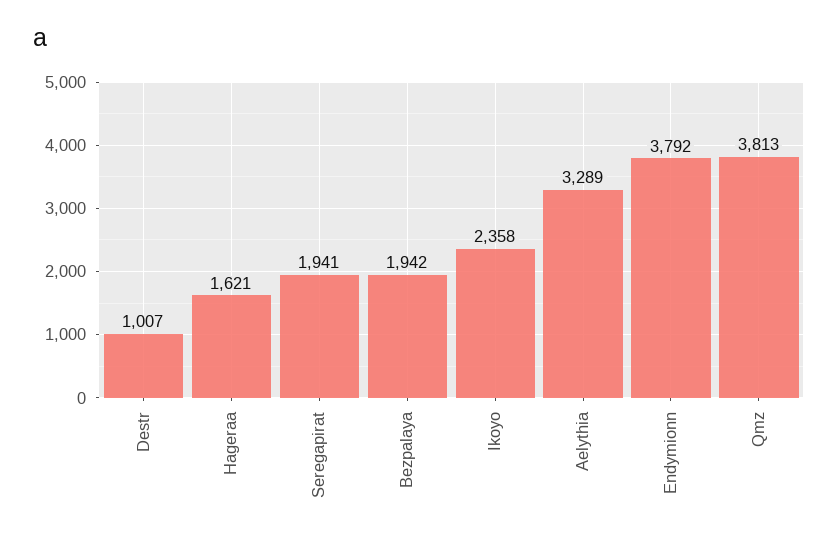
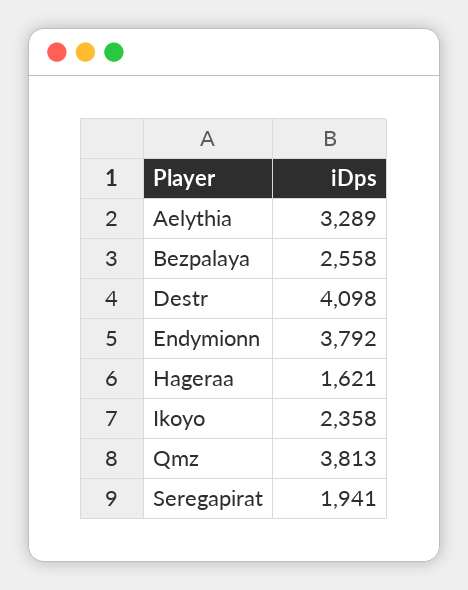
Destr: 1007 -> 4098
Bezpalaya: 1942 -> 2558

